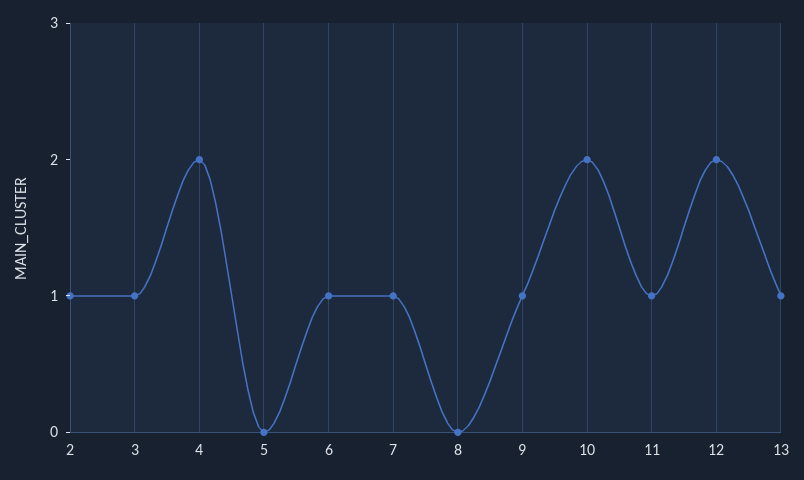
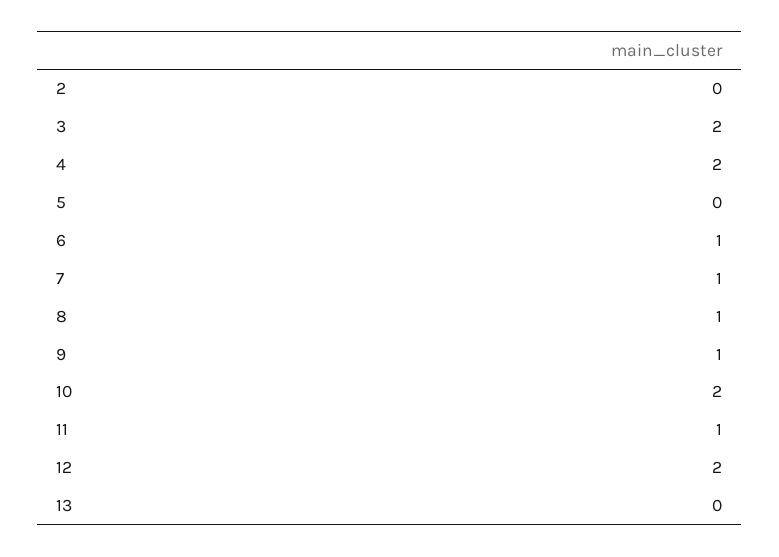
2: 1 -> 0
3: 1 -> 2
8: 0 -> 1
13: 1 -> 0

